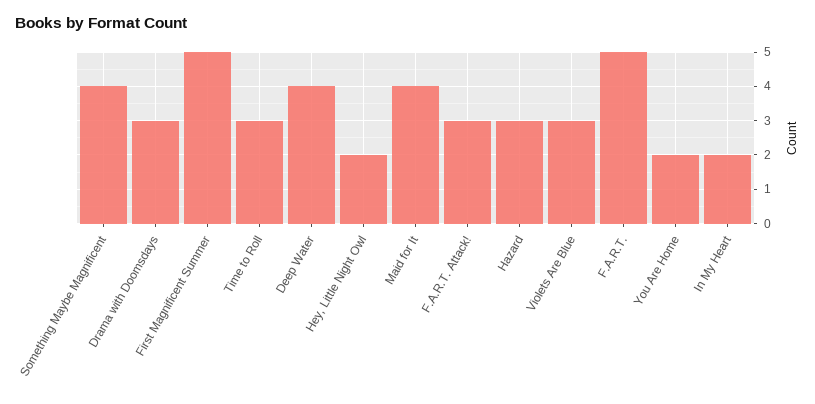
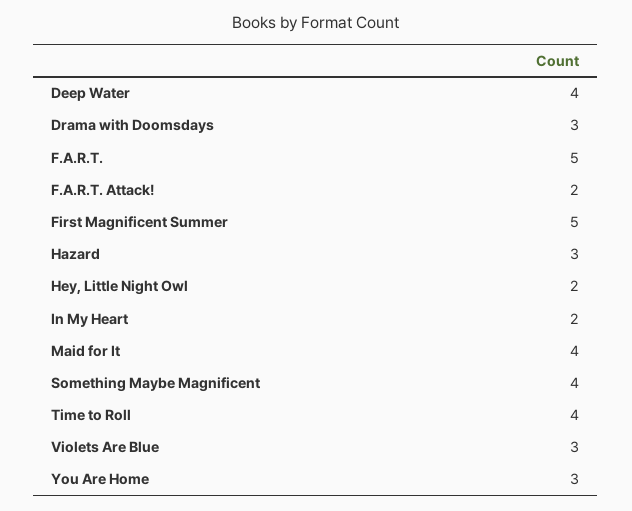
Time to Roll: 3 -> 4
F.A.R.T. Attack!: 3 -> 2
You Are Home: 2 -> 3

